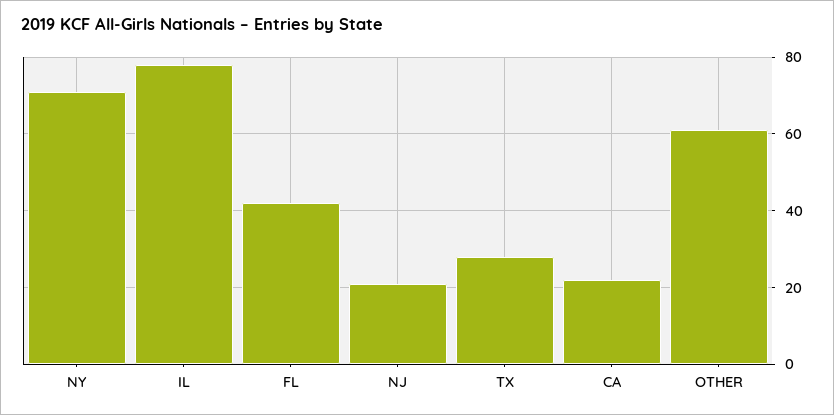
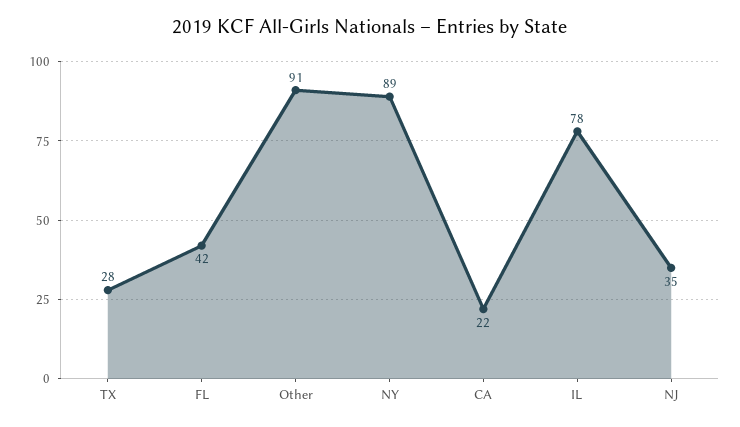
NY: 70 -> 89
NJ: 20 -> 35
OTHER: 60 -> 91

